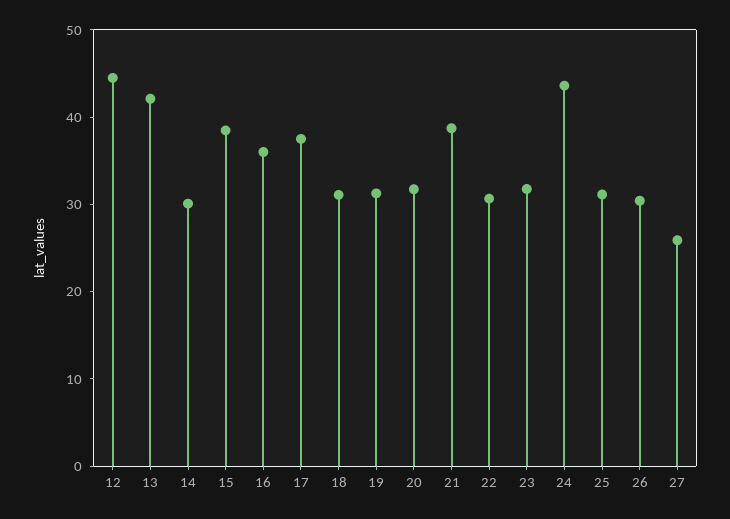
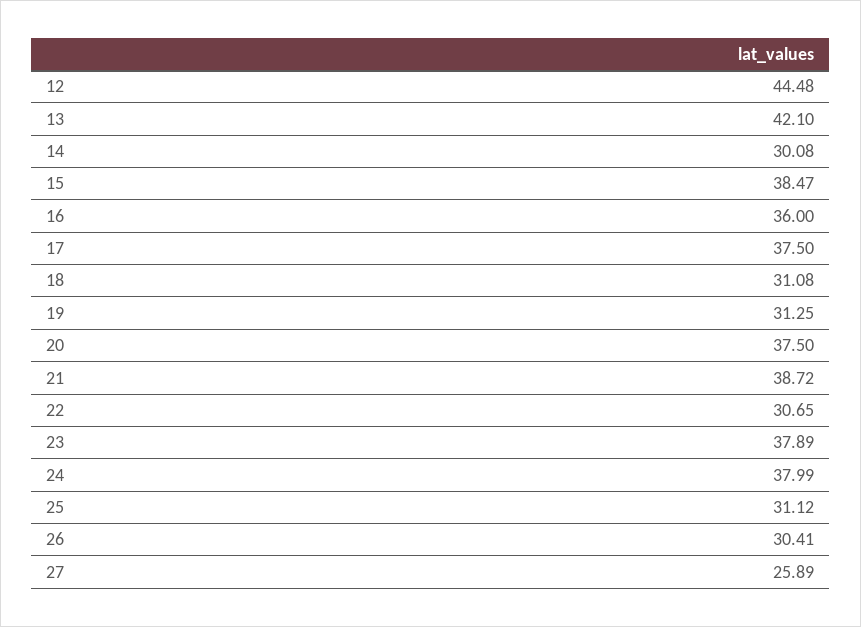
20: 32 -> 37.5
23: 32 -> 37.89
24: 44 -> 37.99

